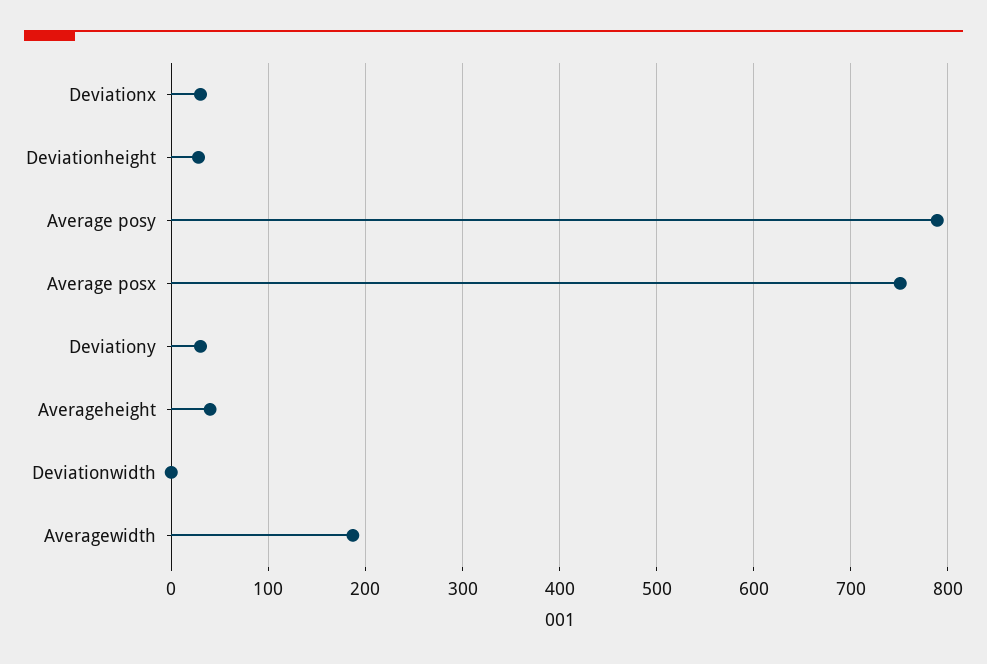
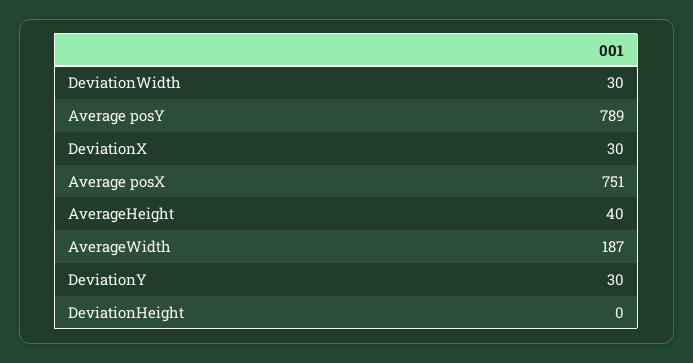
Deviationheight: 30 -> 0
Deviationwidth: 0 -> 30

